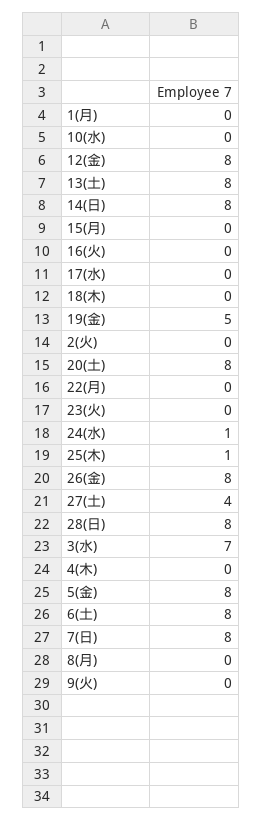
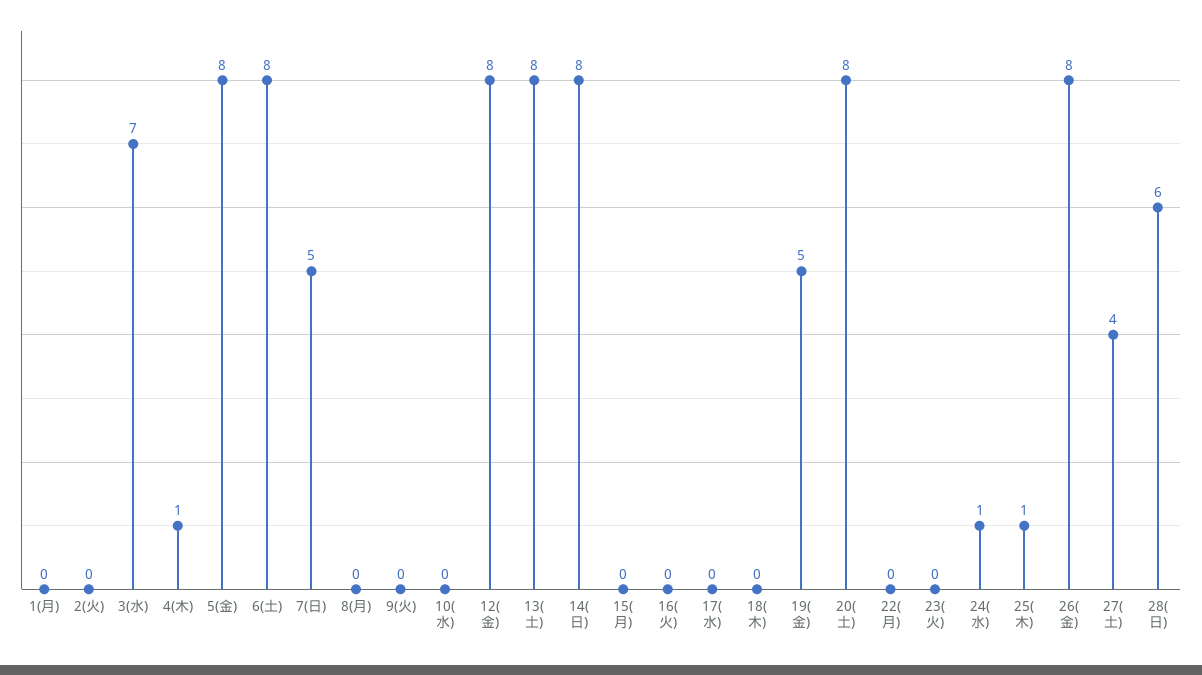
28(日): 8 -> 6
4(木): 0 -> 1
7(日): 8 -> 5

